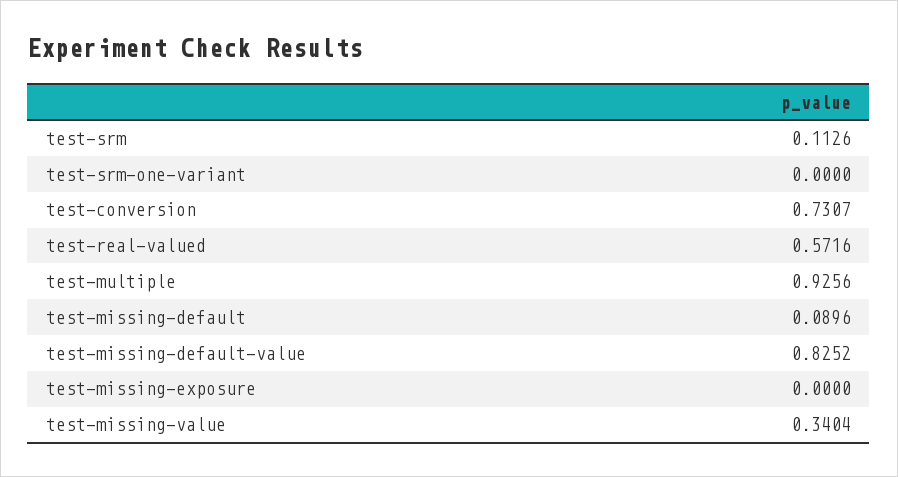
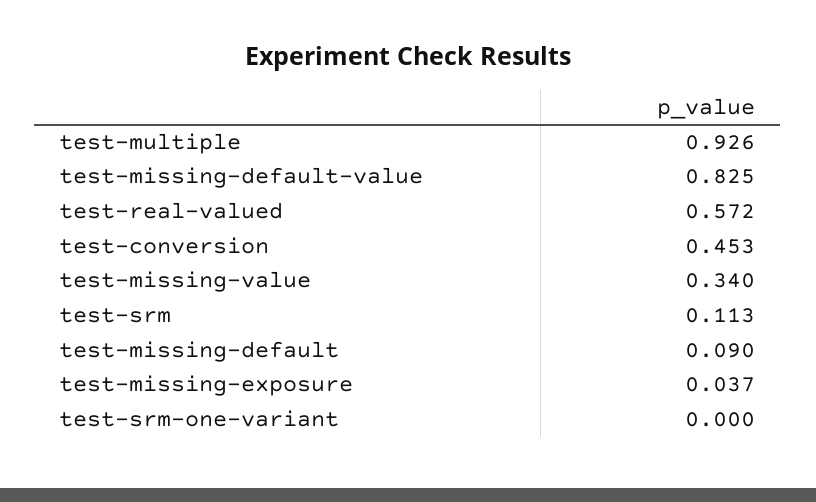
test-conversion: 0.7307 -> 0.453
test-missing-exposure: 0 -> 0.037

